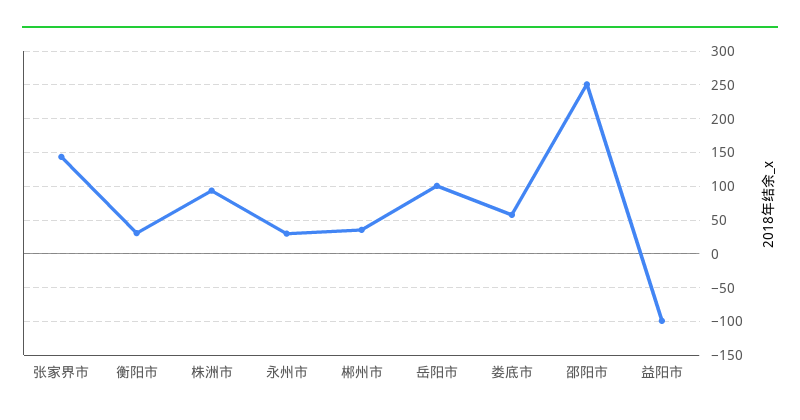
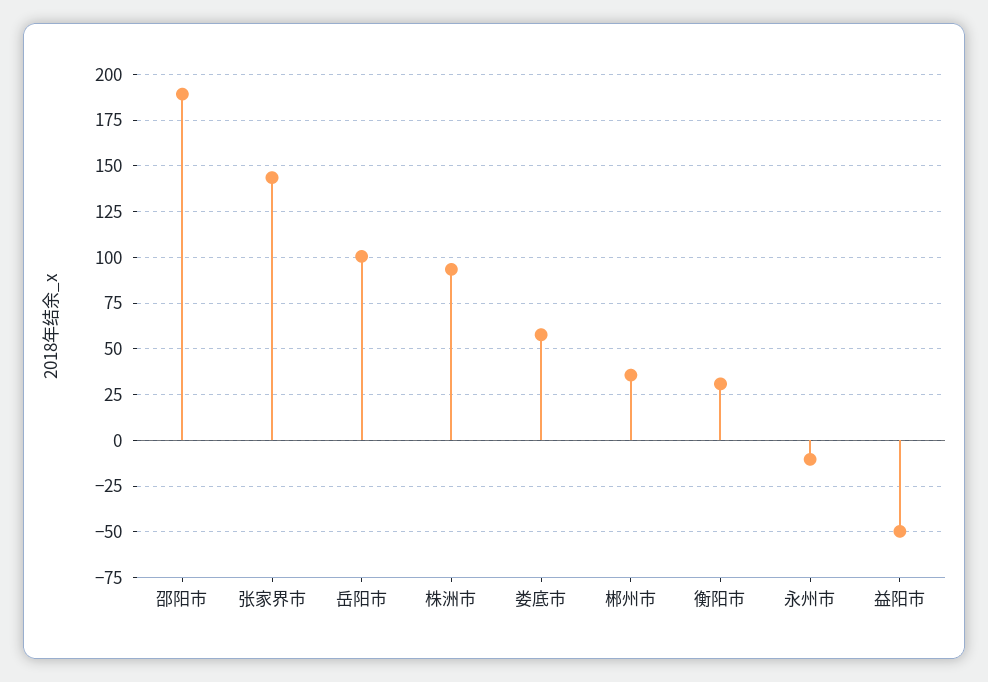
永州市: 30 -> -10
邵阳市: 250 -> 190
益阳市: -100 -> -50

